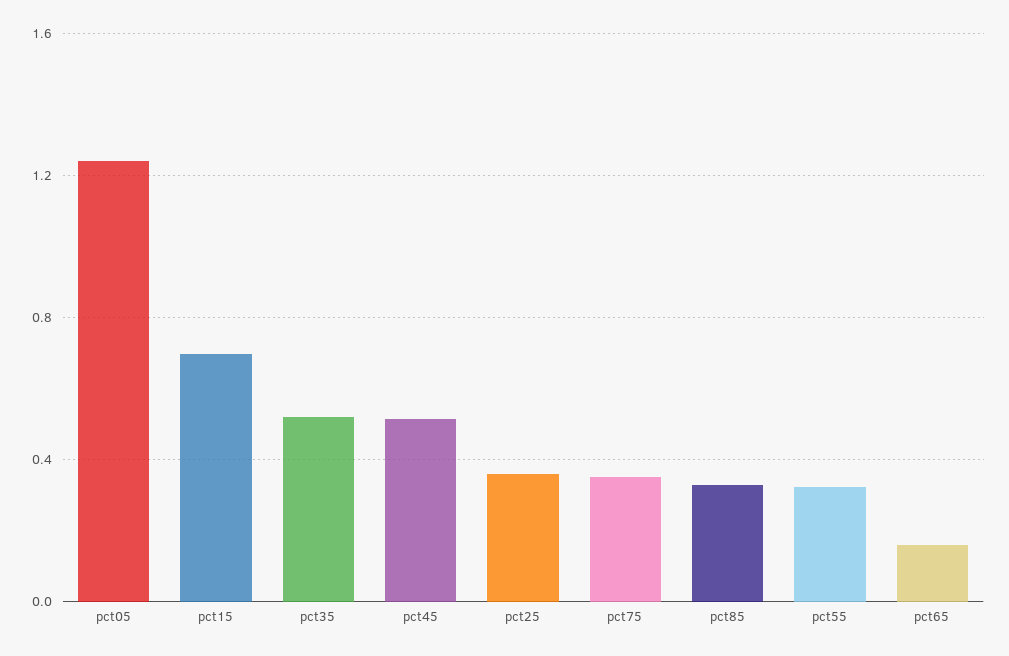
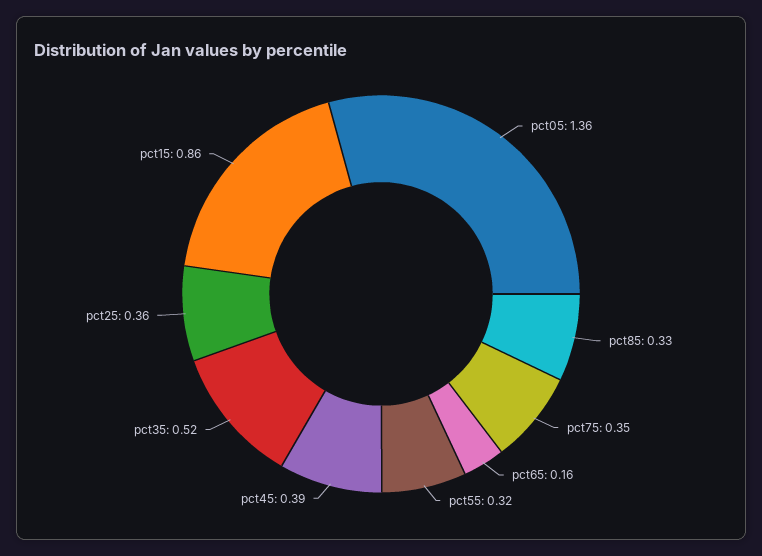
pct05: 1.25 -> 1.36
pct15: 0.7 -> 0.86
pct45: 0.5 -> 0.39

